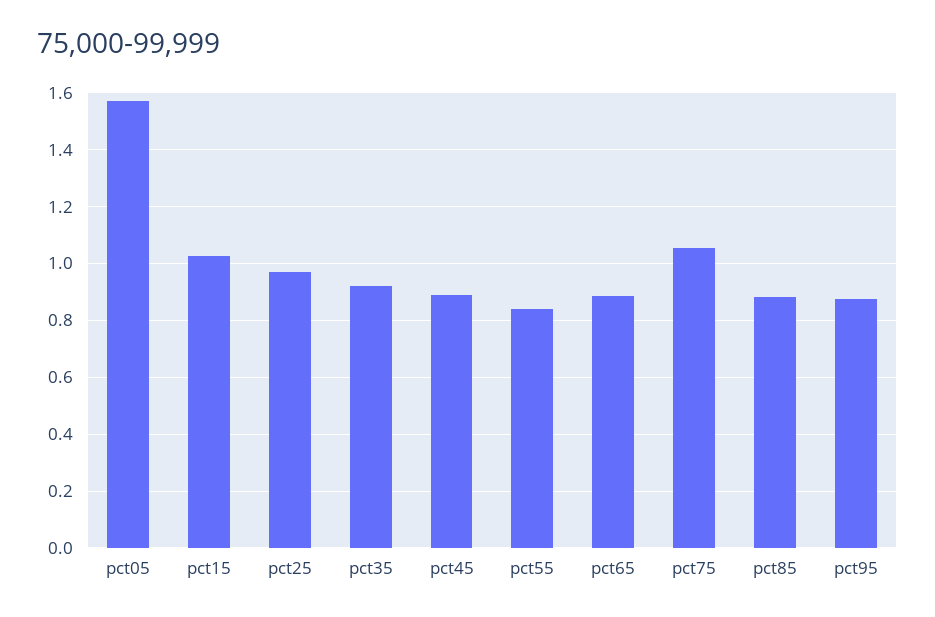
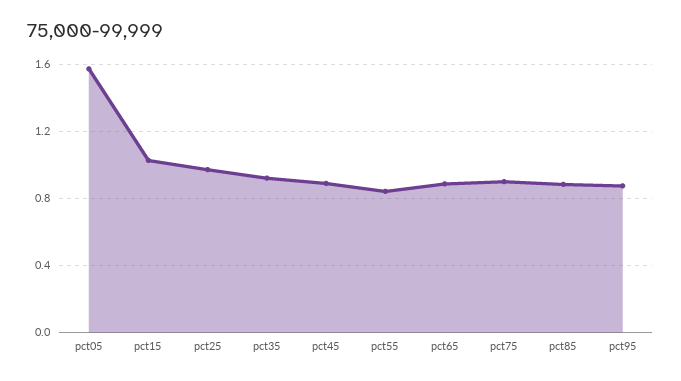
pct75: 1.05 -> 0.9

